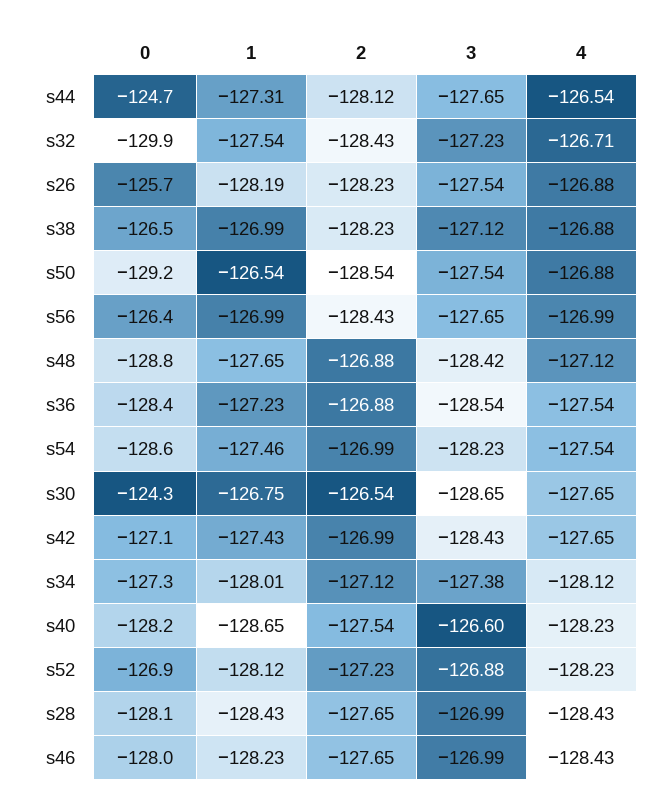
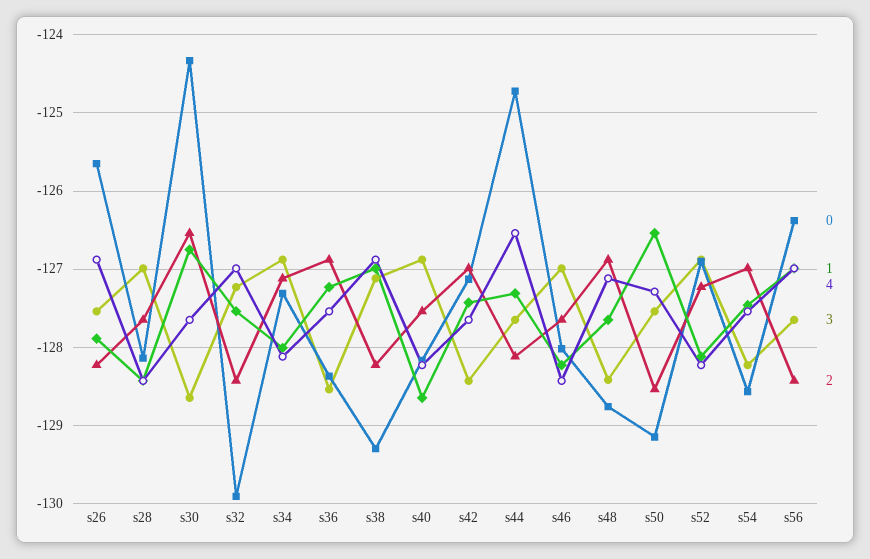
4, s32: -126.71 -> -127
1, s26: -128.19 -> -127.9
0, s38: -126.5 -> -129.3
4, s50: -126.88 -> -127.3
3, s34: -127.38 -> -126.9
3, s40: -126.6 -> -126.9

